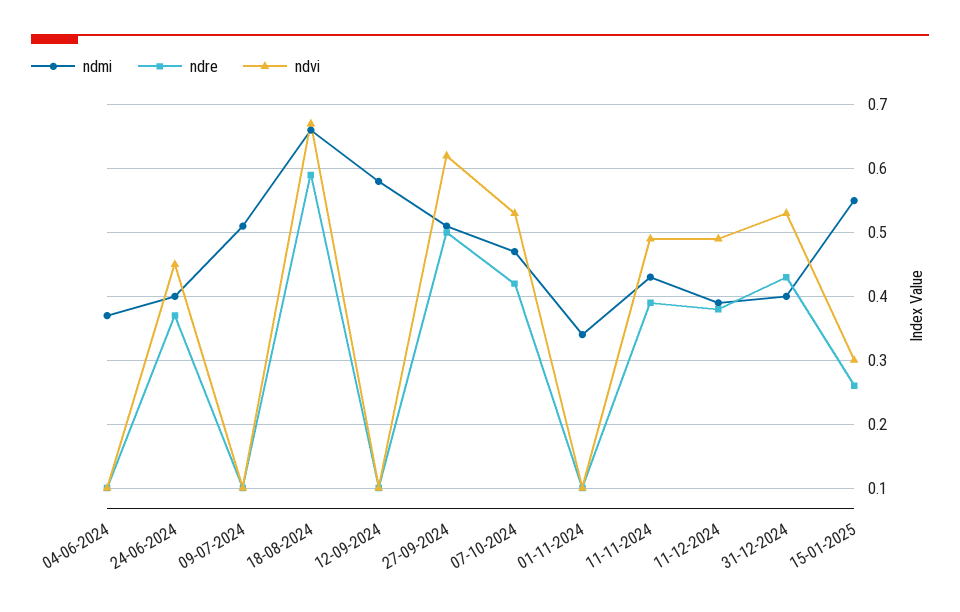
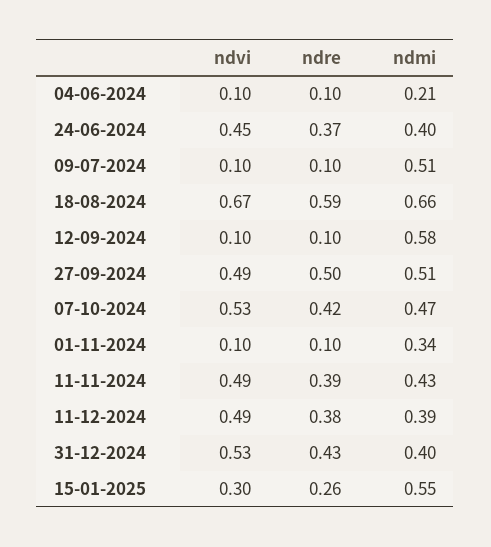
ndmi, 04-06-2024: 0.37 -> 0.21
ndvi, 27-09-2024: 0.62 -> 0.49

